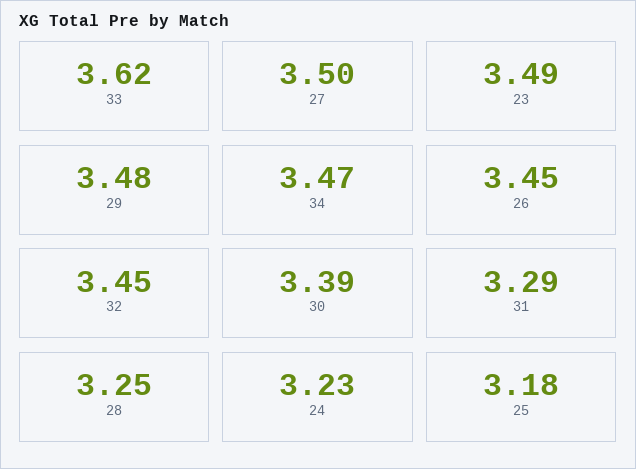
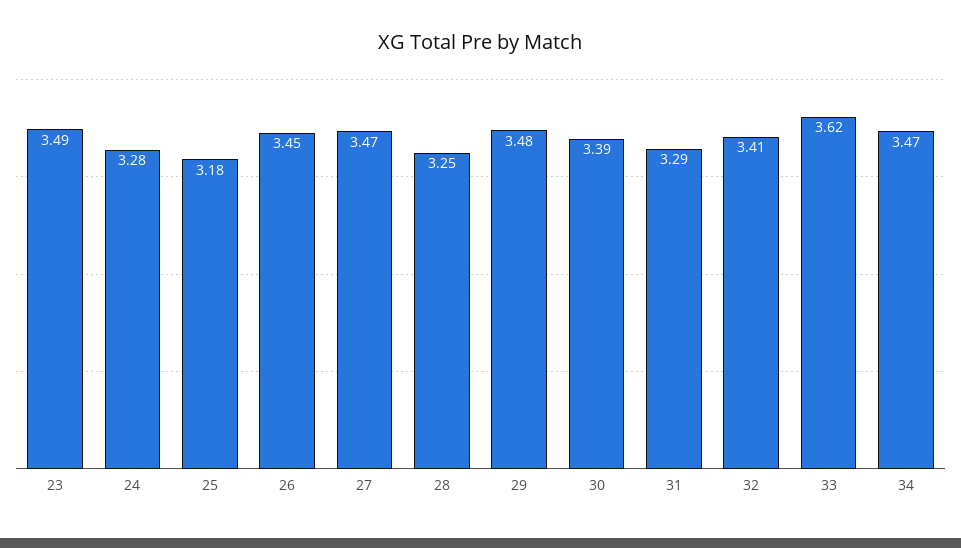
27: 3.5 -> 3.47
32: 3.45 -> 3.41
24: 3.23 -> 3.28

